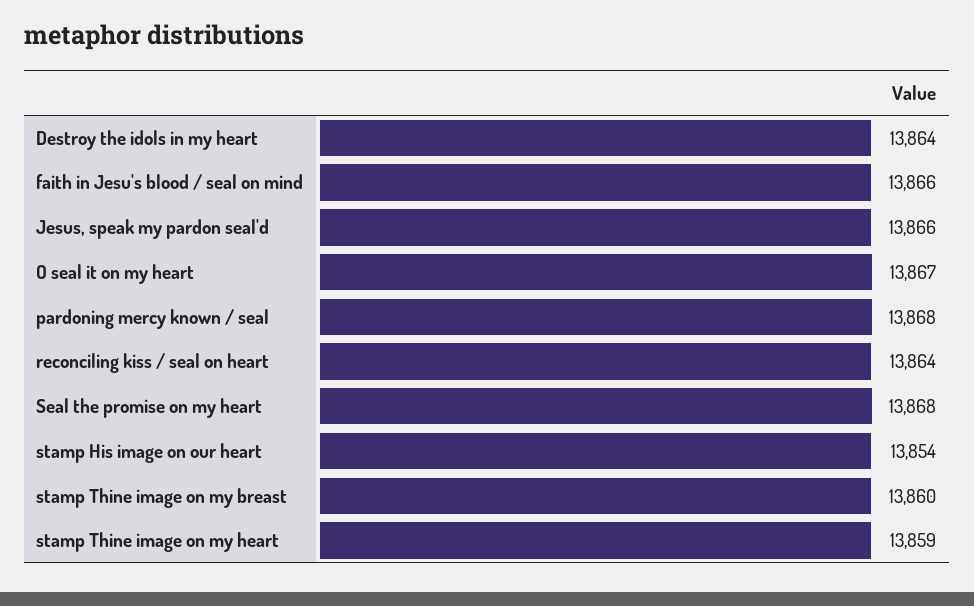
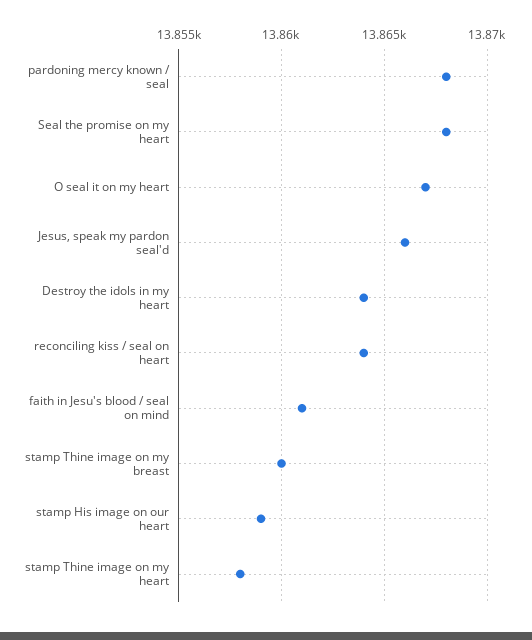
faith in Jesu's blood / seal on mind: 13866 -> 13861
stamp His image on our heart: 13854 -> 13859
stamp Thine image on my heart: 13859 -> 13858

